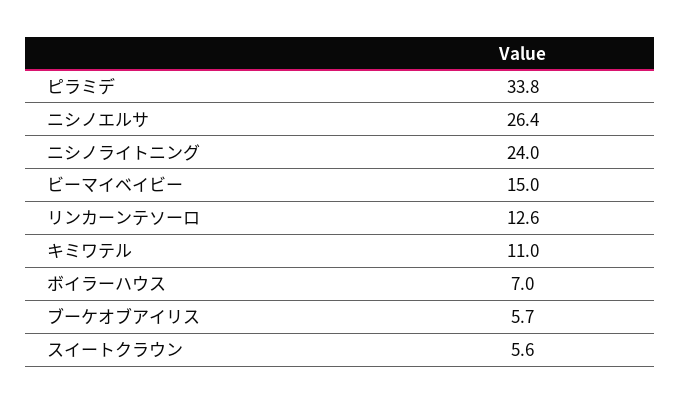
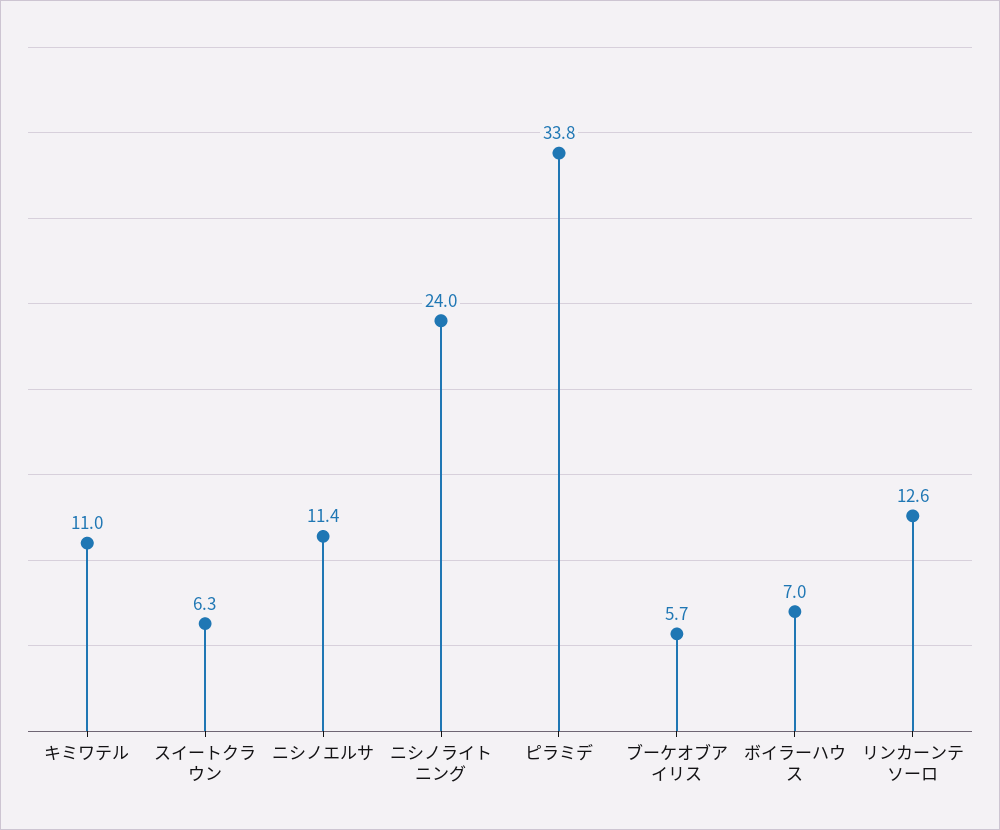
ニシノエルサ: 26.4 -> 11.4
ビーマイベイビー: 15 -> none
スイートクラウン: 5.6 -> 6.3

